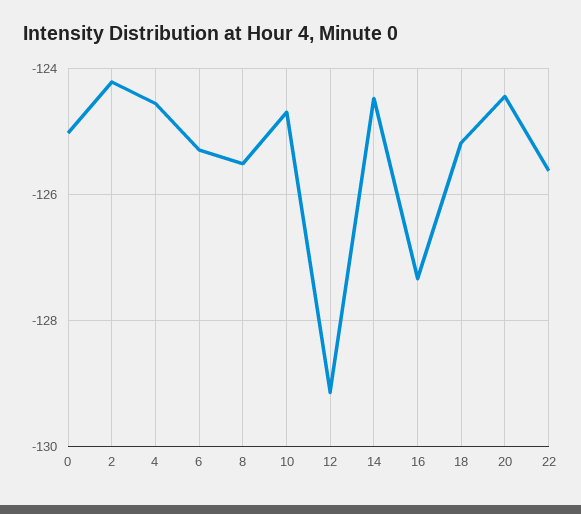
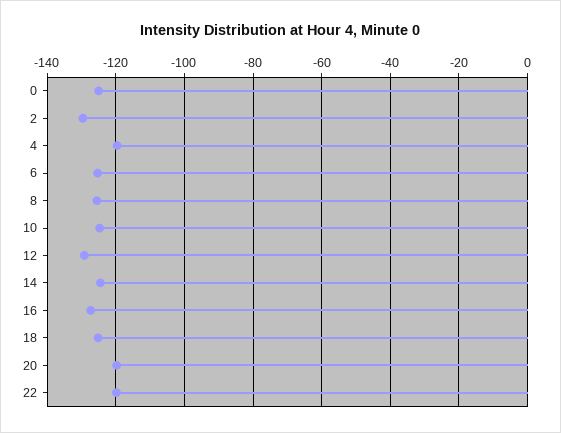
2: -124.2 -> -130
4: -124.6 -> -120
20: -124.4 -> -120
22: -125.6 -> -120

